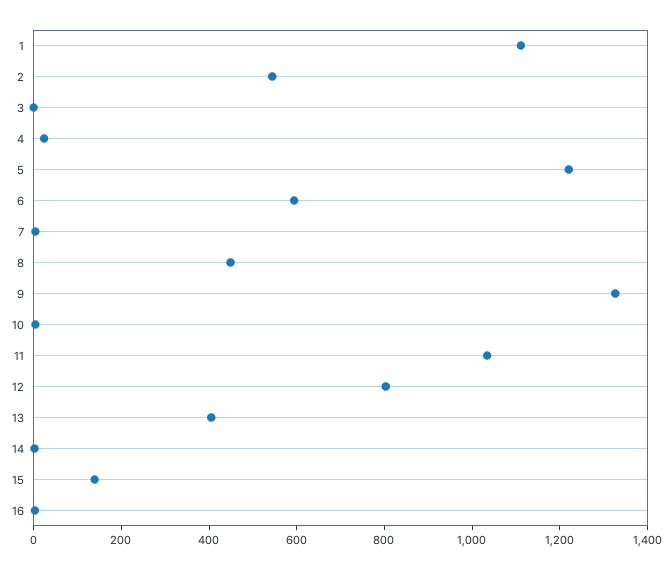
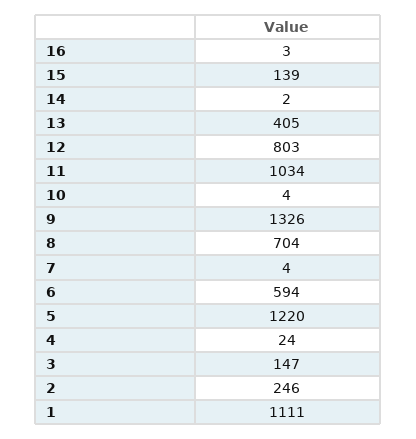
2: 550 -> 246
3: 0 -> 147
8: 450 -> 704

